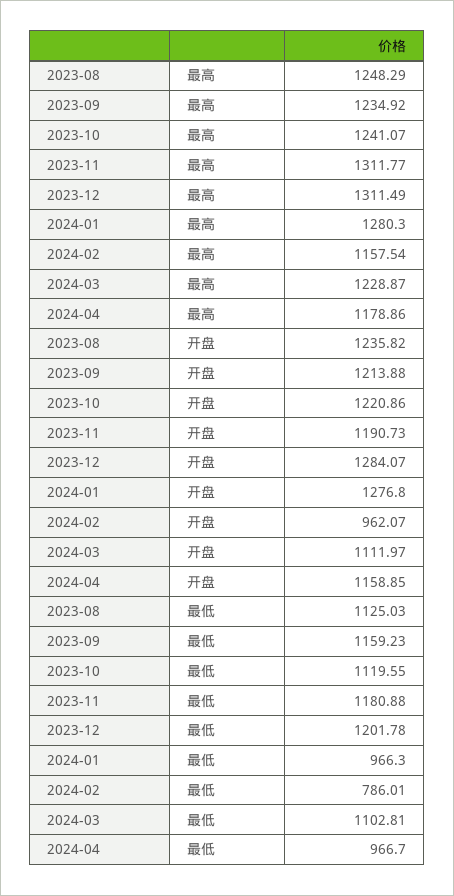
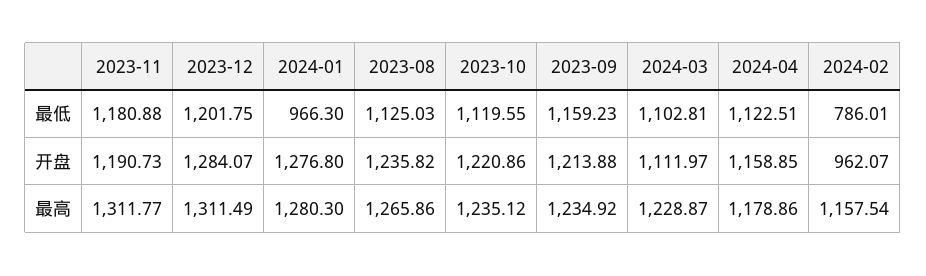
2023-08, 最高: 1248.29 -> 1265.86
2023-10, 最高: 1241.07 -> 1235.12
2023-12, 最低: 1201.78 -> 1201.75
2024-04, 最低: 966.7 -> 1122.51

